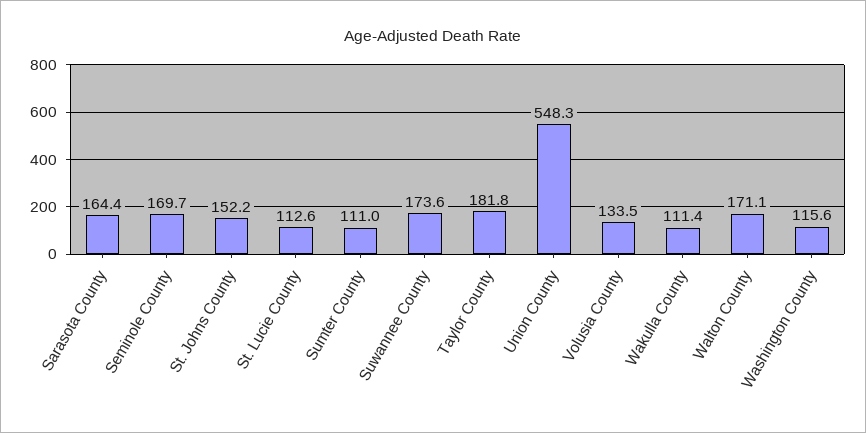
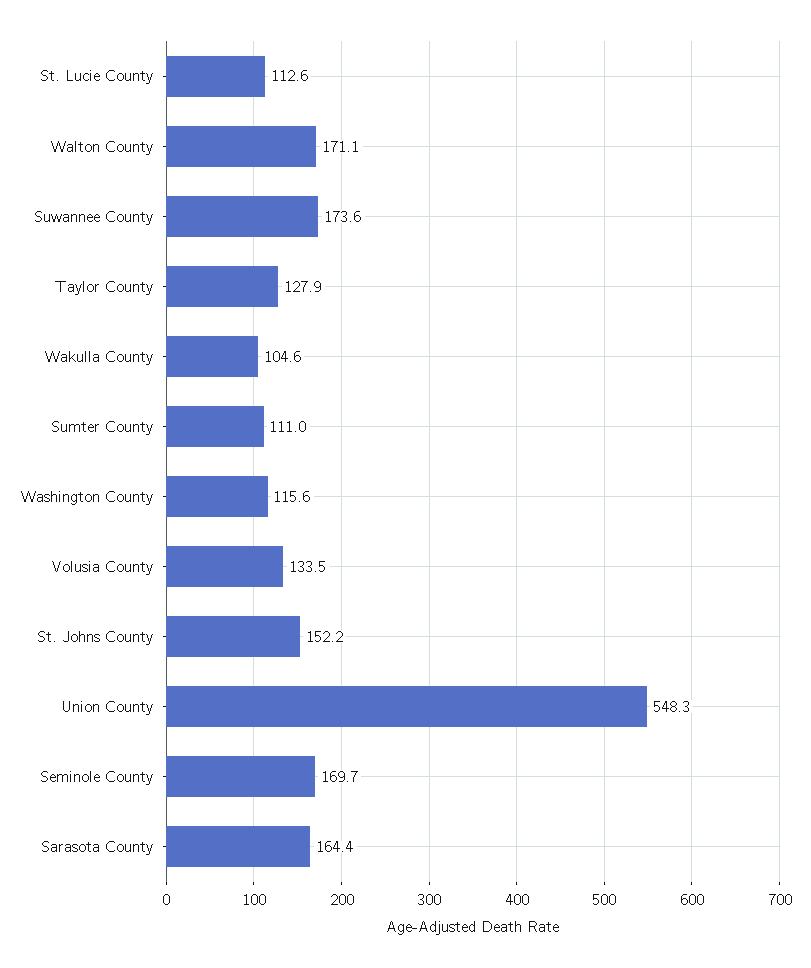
Taylor County: 181.8 -> 127.9
Wakulla County: 111.4 -> 104.6

